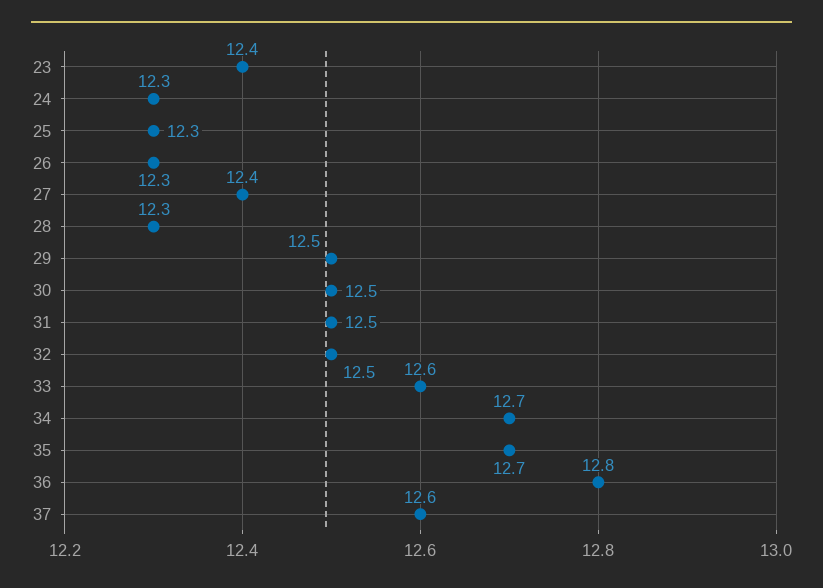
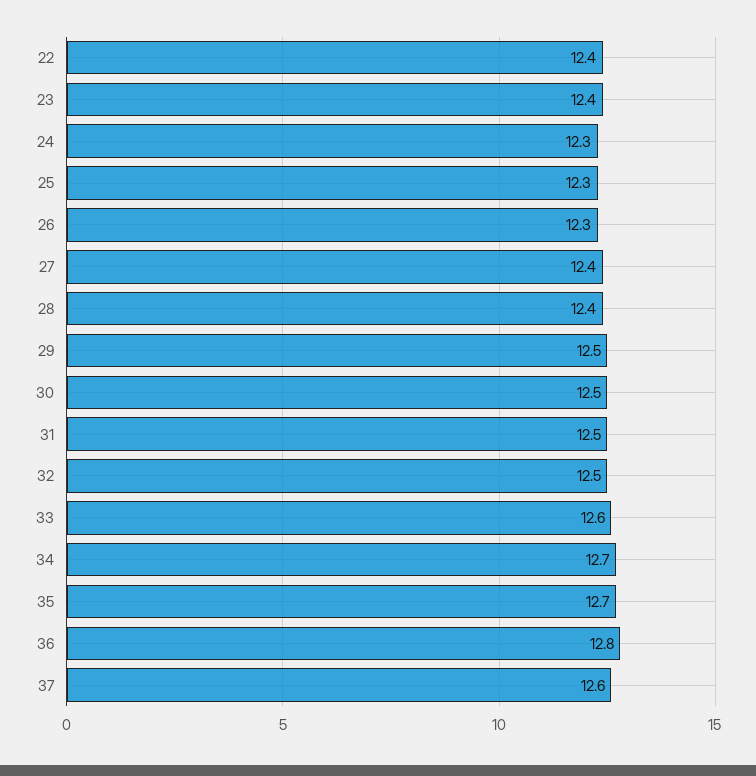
28: 12.3 -> 12.4
22: none -> 12.4

